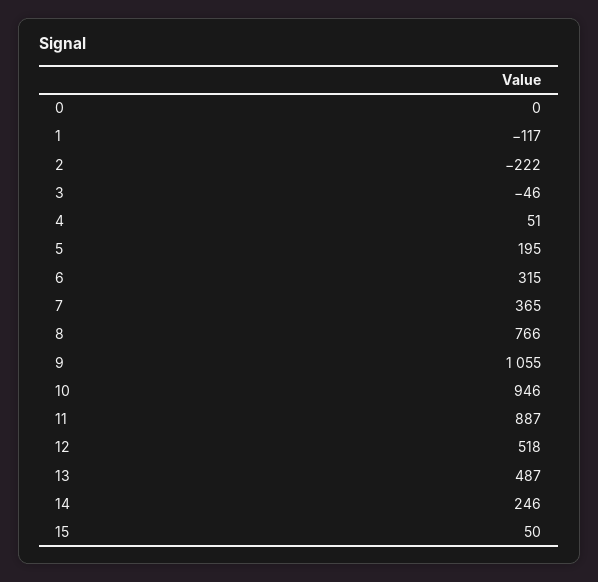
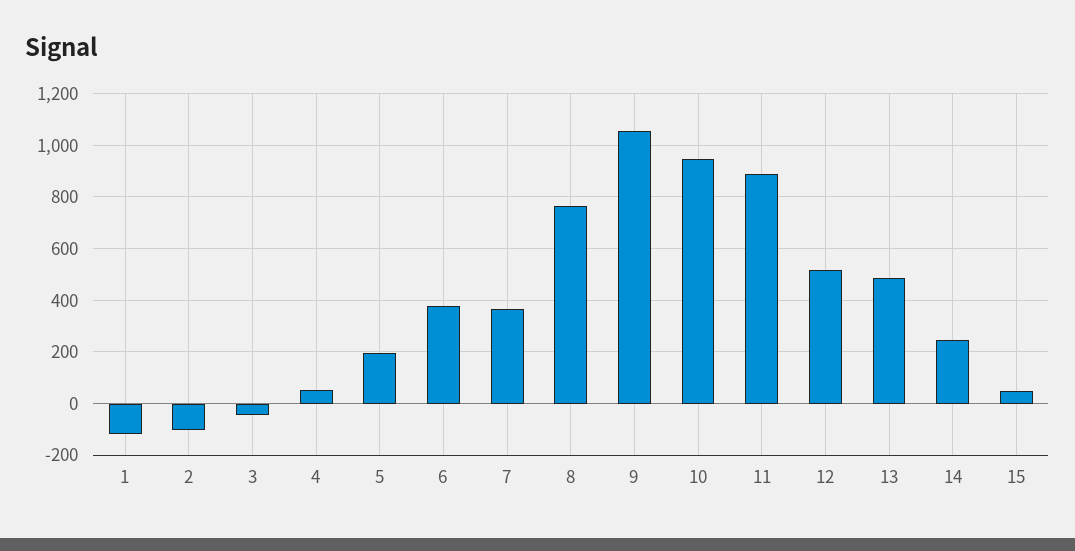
0: 0 -> none
2: -222 -> -100
6: 315 -> 375

